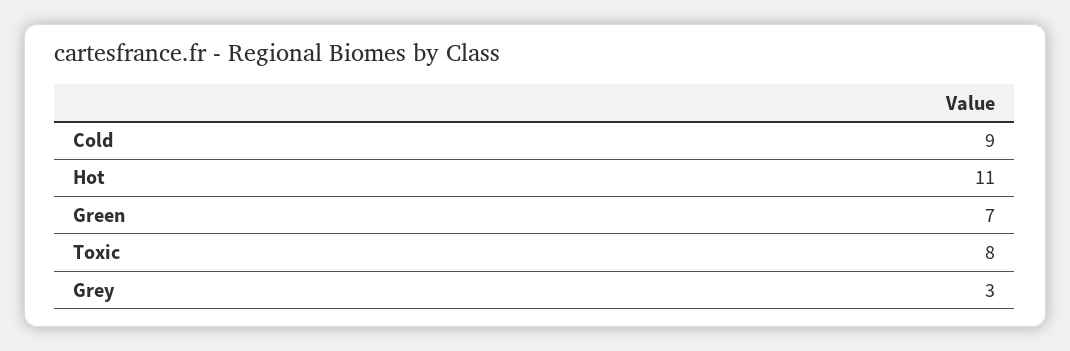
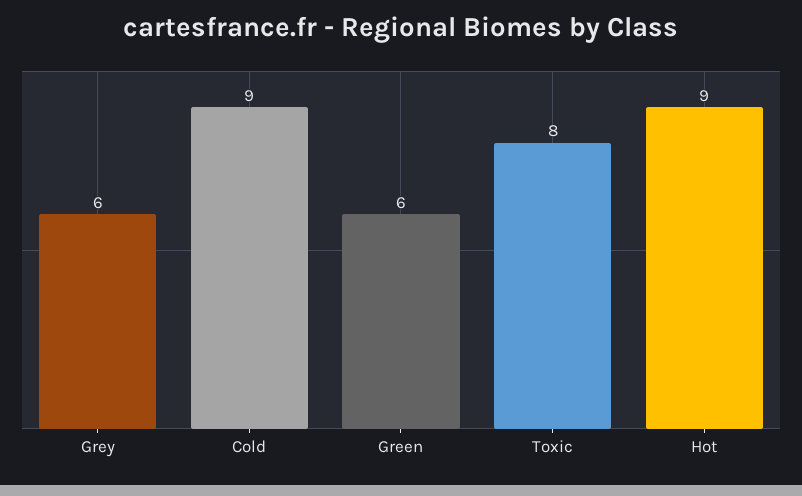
Hot: 11 -> 9
Green: 7 -> 6
Grey: 3 -> 6

